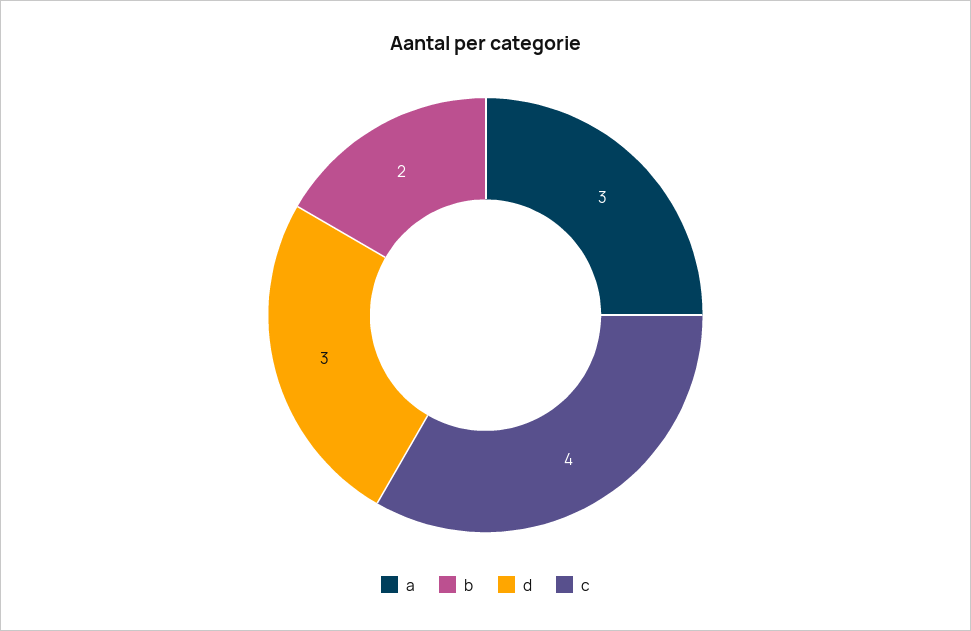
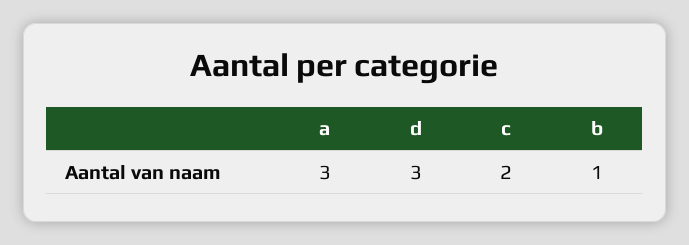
b: 2 -> 1
c: 4 -> 2

